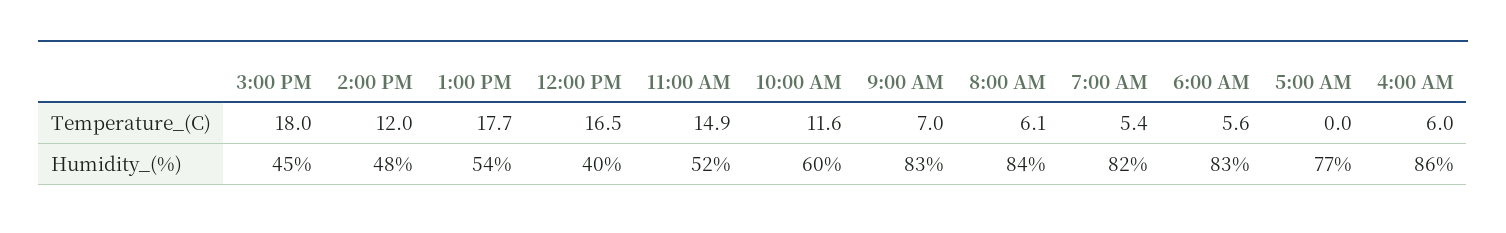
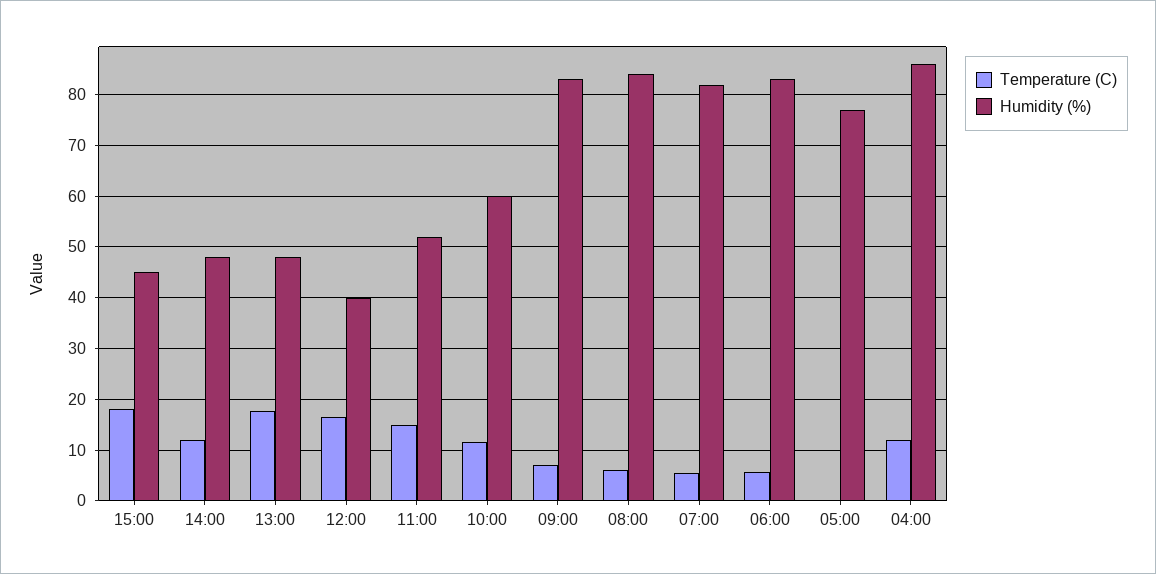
Temperature_(C), 4:00 AM: 6 -> 12
Humidity_(%), 1:00 PM: 54 -> 48

